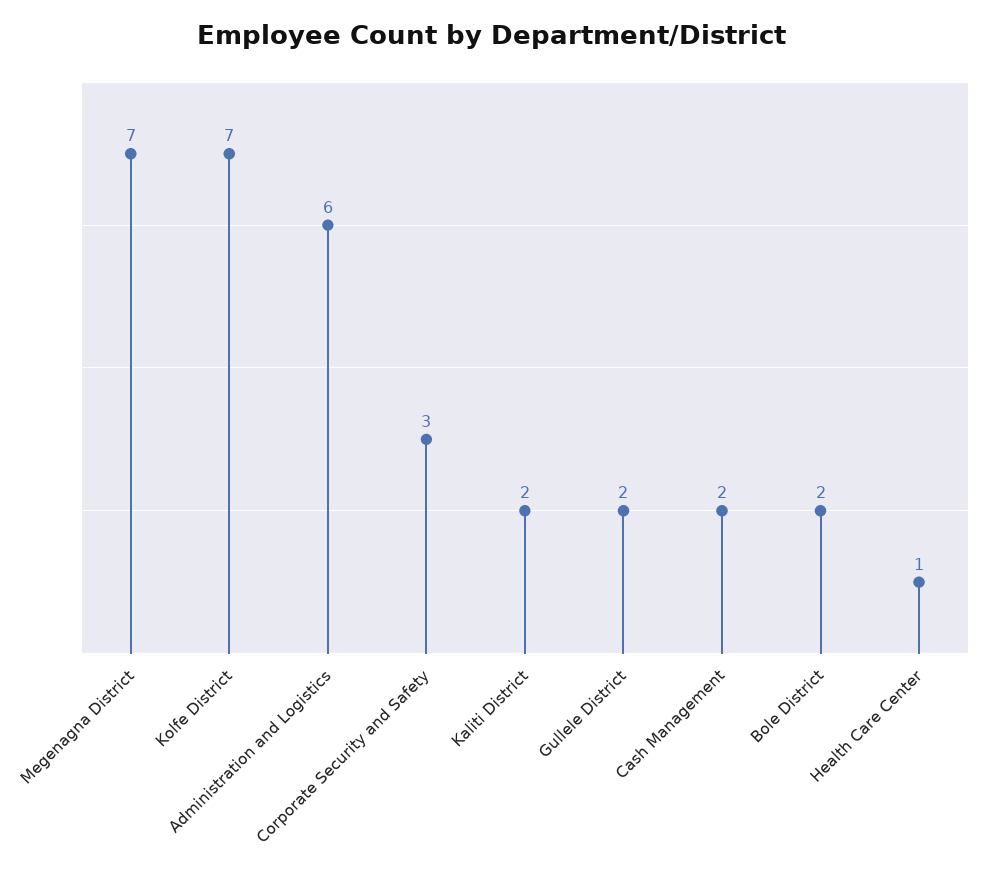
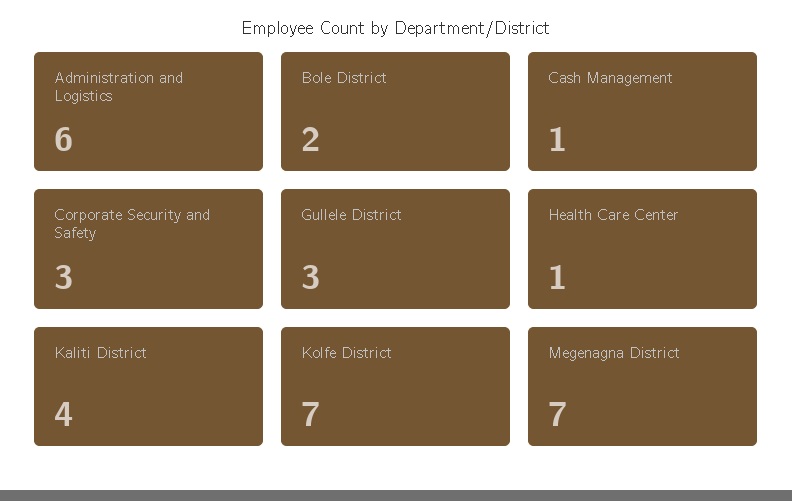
Kaliti District: 2 -> 4
Gullele District: 2 -> 3
Cash Management: 2 -> 1

